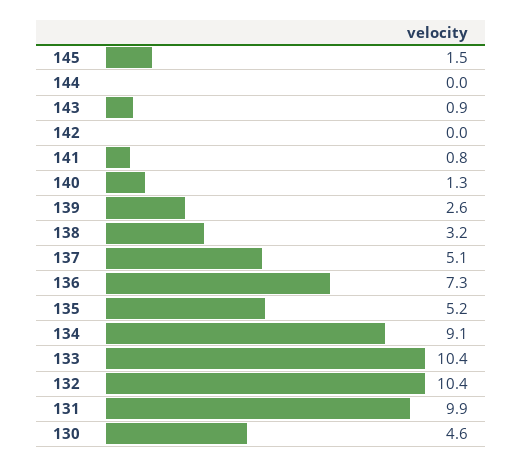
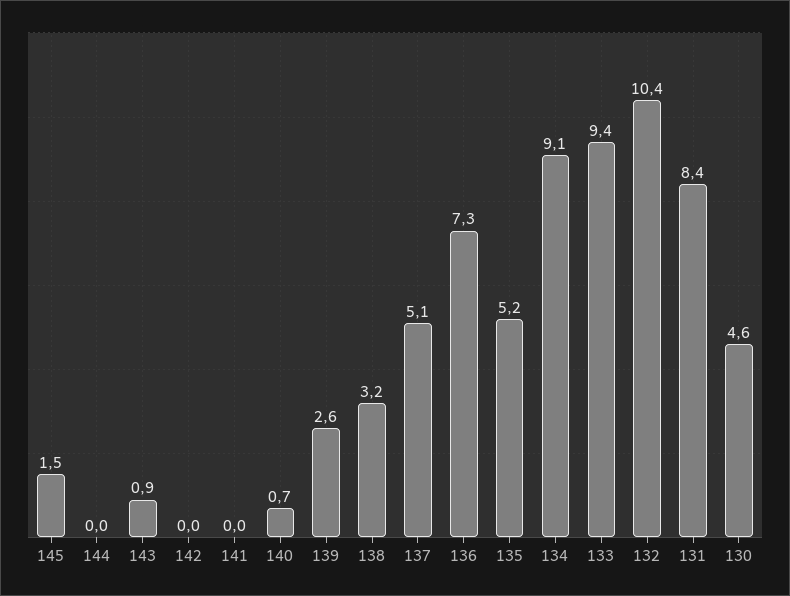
141: 0.8 -> 0
140: 1.3 -> 0.7
133: 10.4 -> 9.4
131: 9.9 -> 8.4

